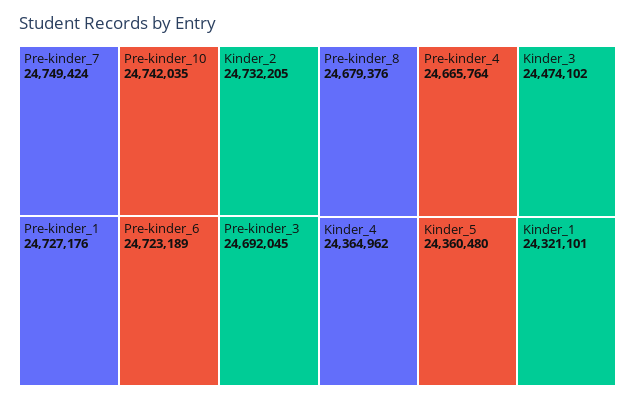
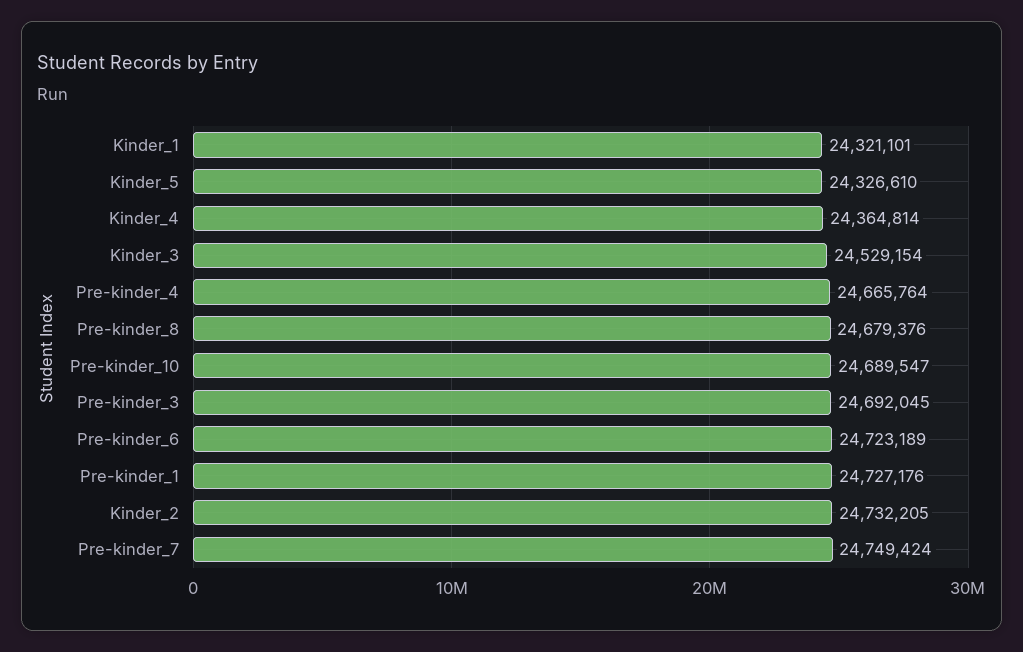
Pre-kinder_10: 24742035 -> 24689547
Kinder_3: 24474102 -> 24529154
Kinder_4: 24364962 -> 24364814
Kinder_5: 24360480 -> 24326610

